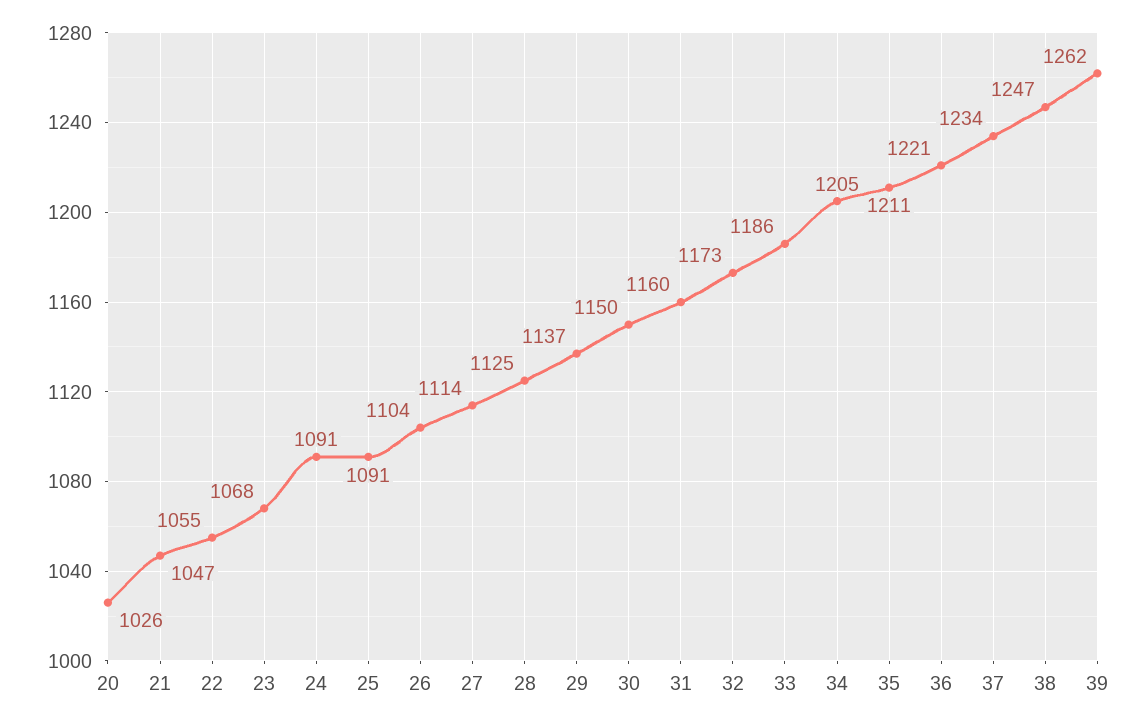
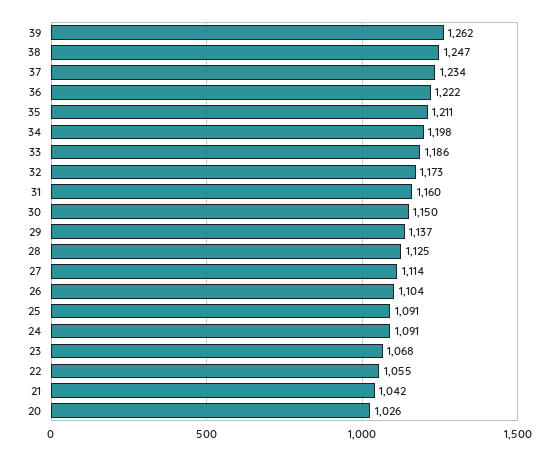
21: 1047 -> 1042
34: 1205 -> 1198
36: 1221 -> 1222

